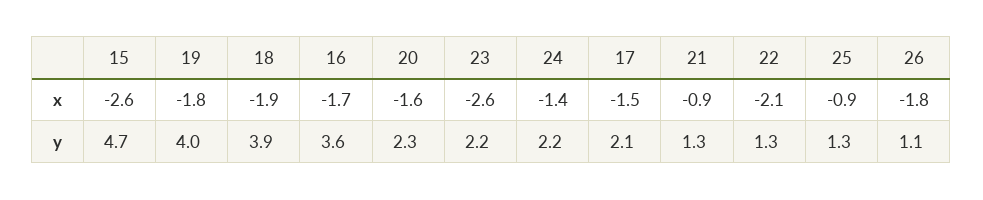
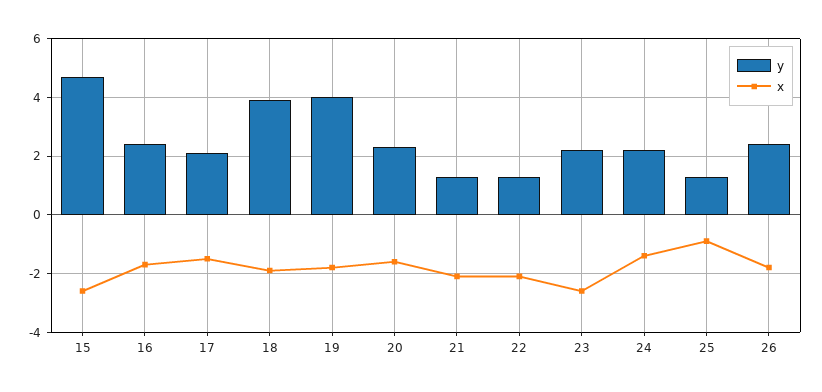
x, 21: -0.9 -> -2
y, 16: 3.6 -> 2.5
y, 26: 1.1 -> 2.5

